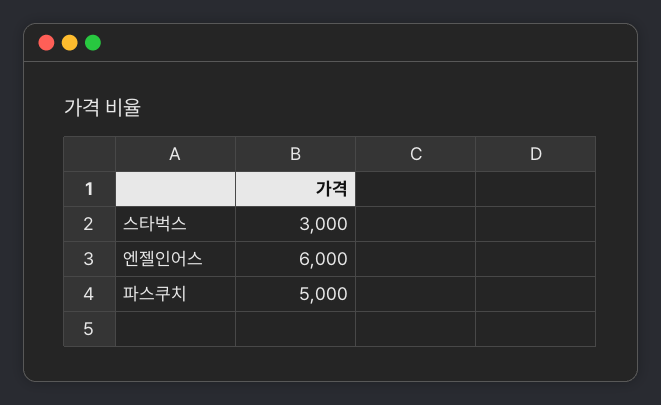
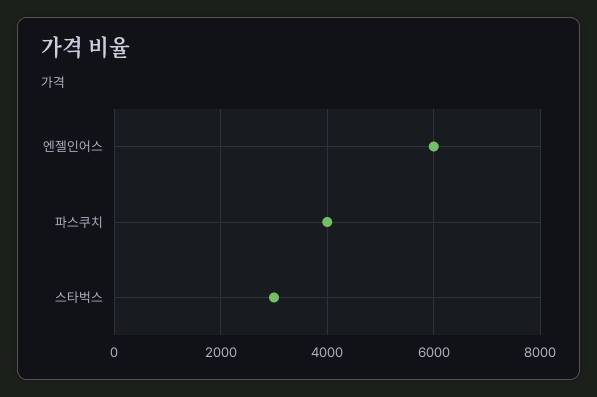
파스쿠치: 5000 -> 4000

